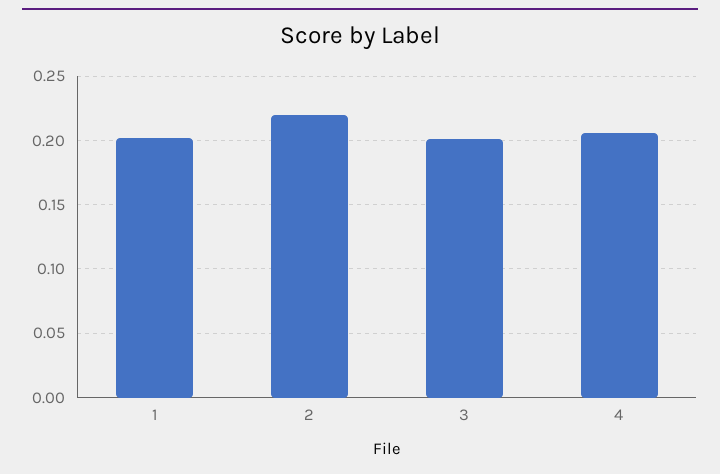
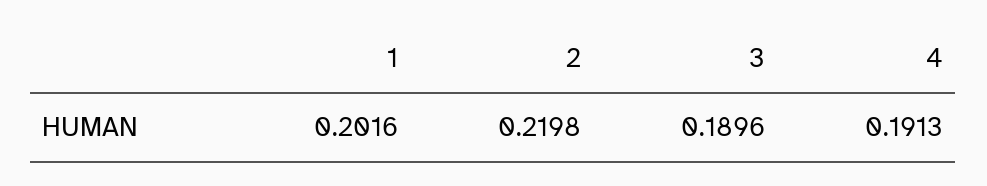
3: 0.2 -> 0.1896
4: 0.205 -> 0.1913

